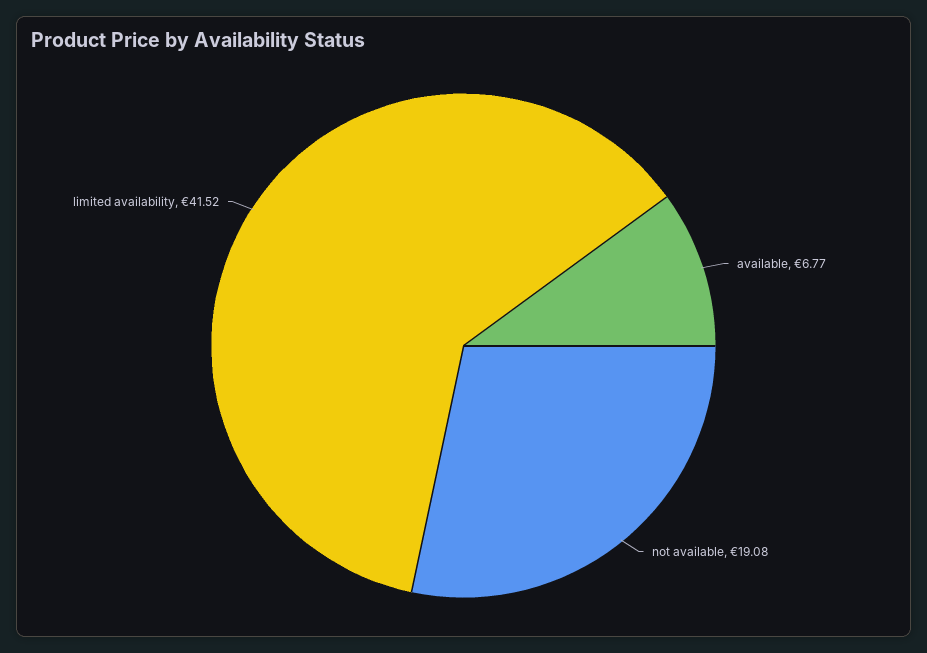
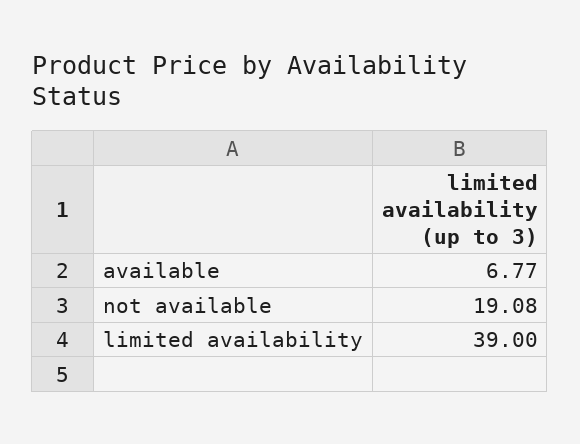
limited availability: 41.52 -> 39

